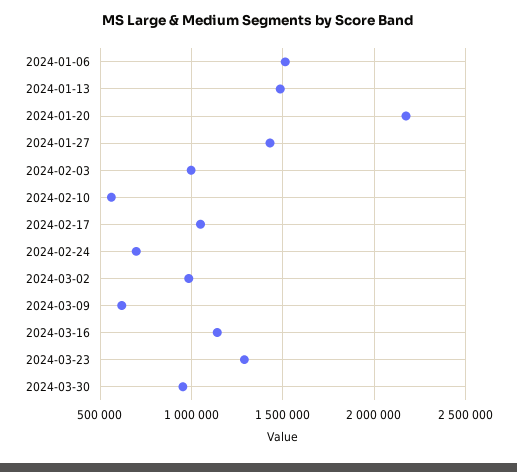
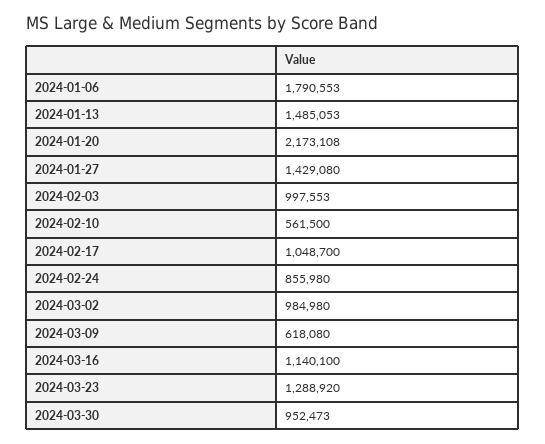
2024-01-06: 1500000 -> 1790553
2024-02-24: 700000 -> 855980

